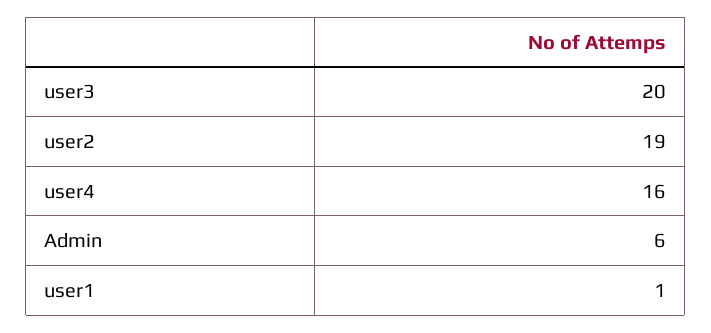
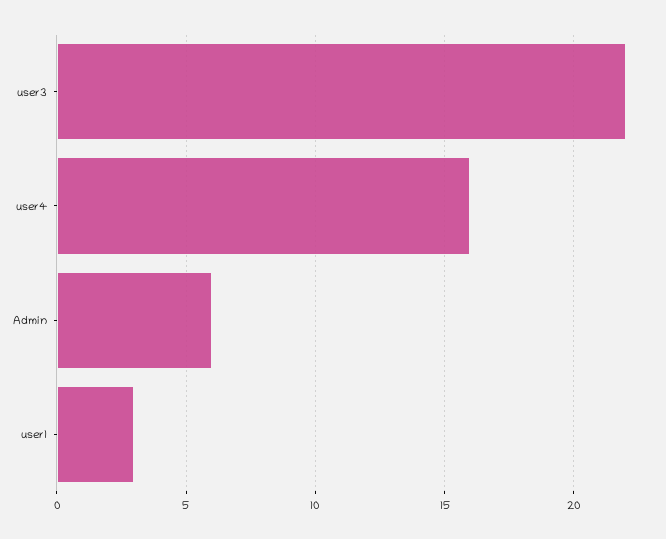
user3: 20 -> 22
user2: 19 -> none
user1: 1 -> 3

